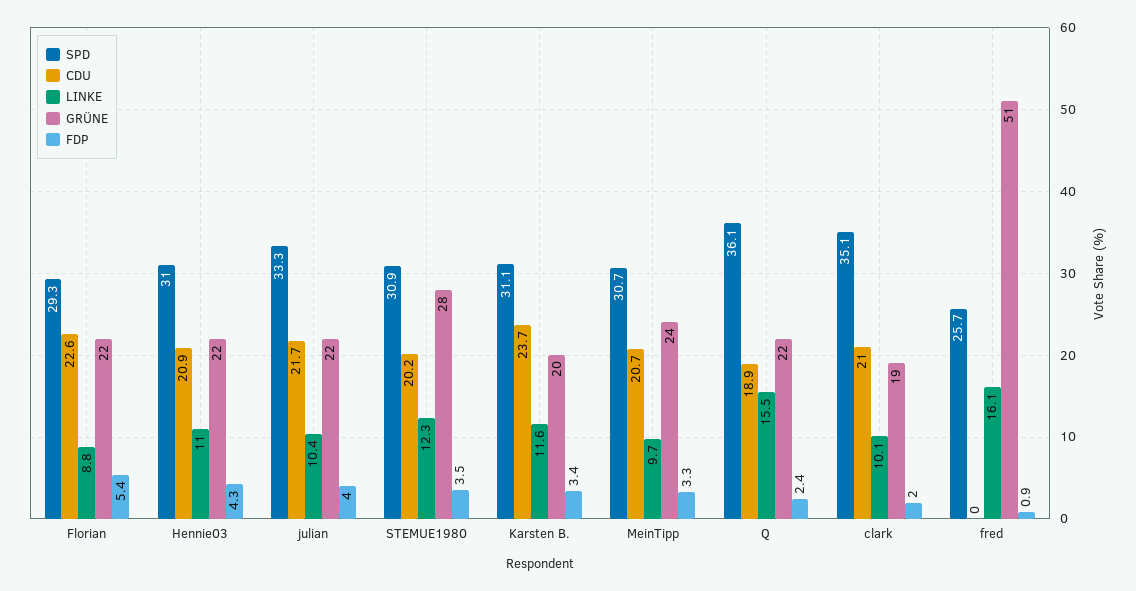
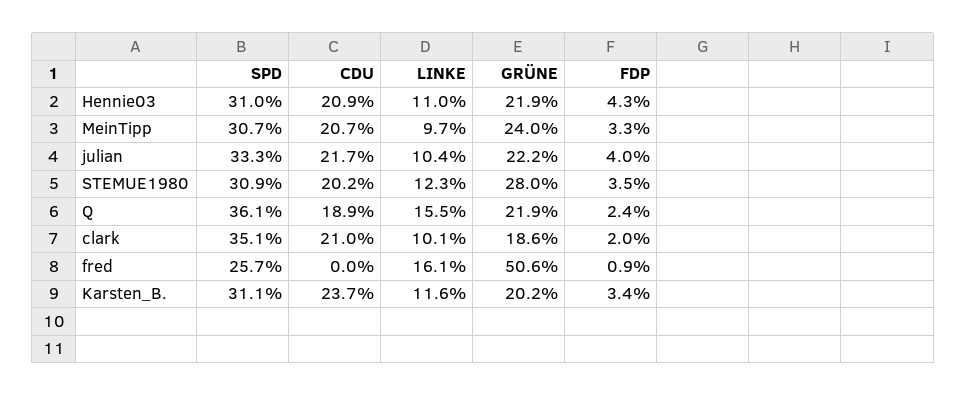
SPD, Florian: 29.3 -> none
CDU, Florian: 22.6 -> none
LINKE, Florian: 8.8 -> none
GRÜNE, Florian: 22 -> none
FDP, Florian: 5.4 -> none

